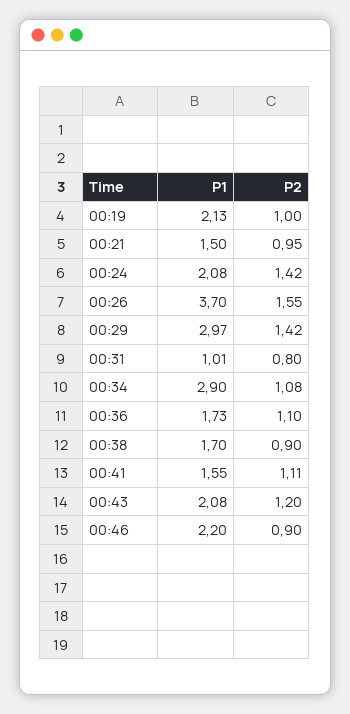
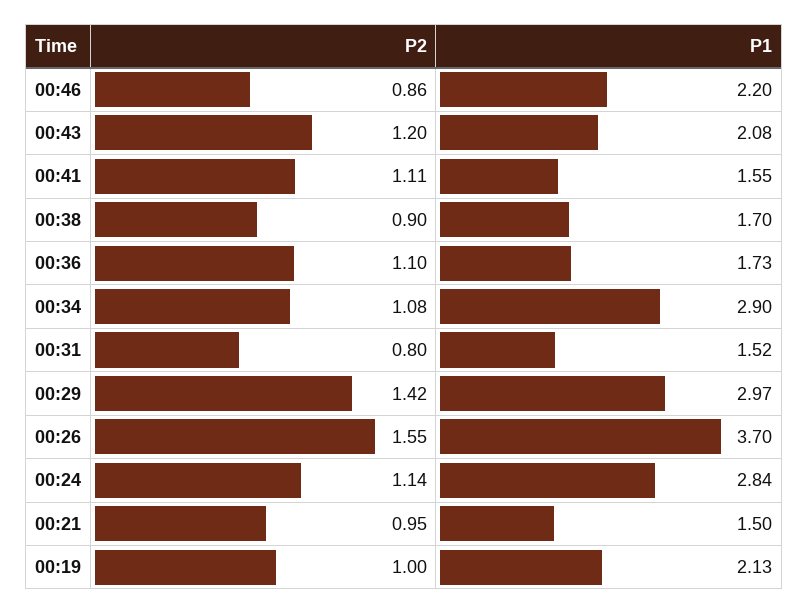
P1, 00:24: 2.08 -> 2.84
P2, 00:24: 1.42 -> 1.14
P1, 00:31: 1.01 -> 1.52
P2, 00:46: 0.9 -> 0.86

